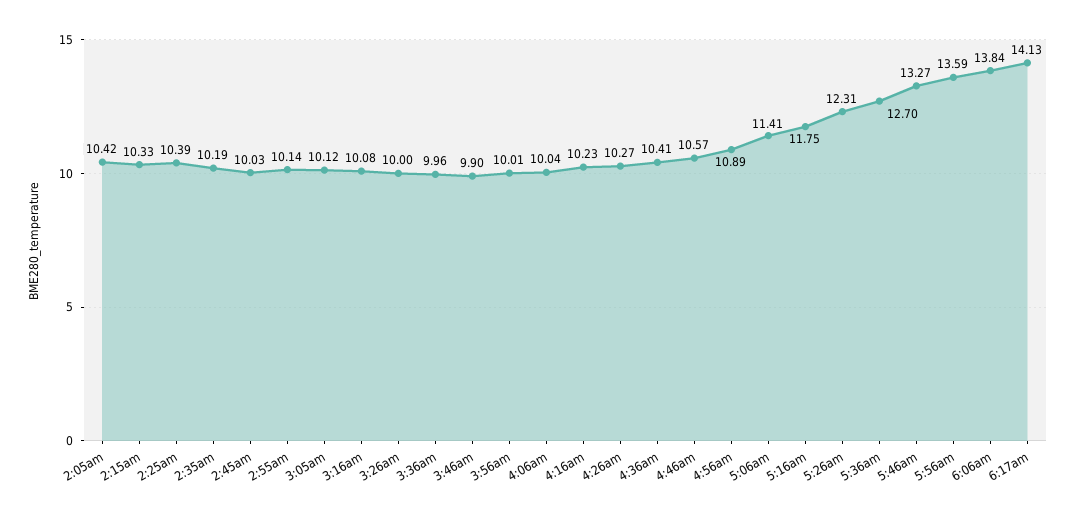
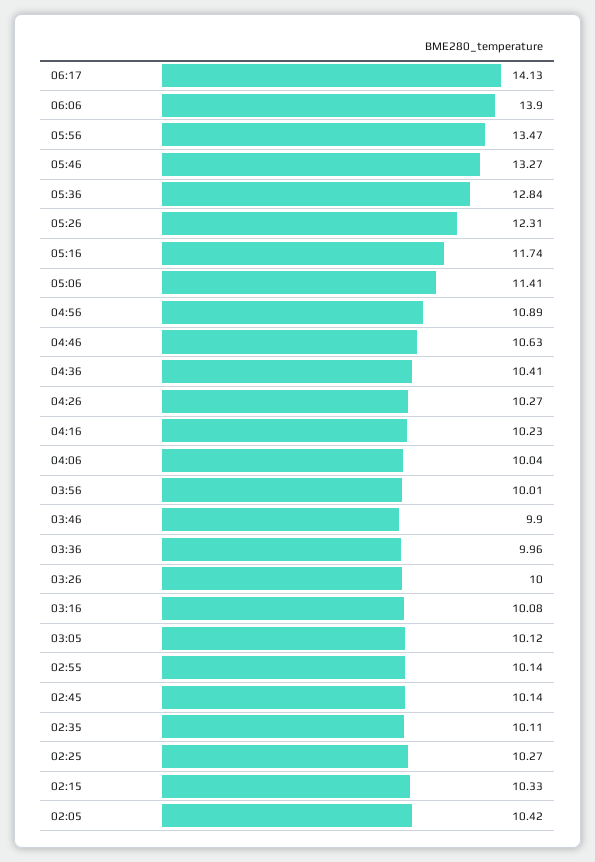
2:25am: 10.39 -> 10.27
2:35am: 10.19 -> 10.11
2:45am: 10.03 -> 10.14
4:46am: 10.57 -> 10.63
5:16am: 11.75 -> 11.74
5:36am: 12.7 -> 12.84
5:56am: 13.59 -> 13.47
6:06am: 13.84 -> 13.9

